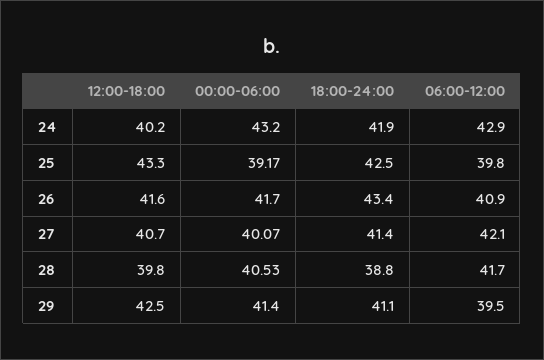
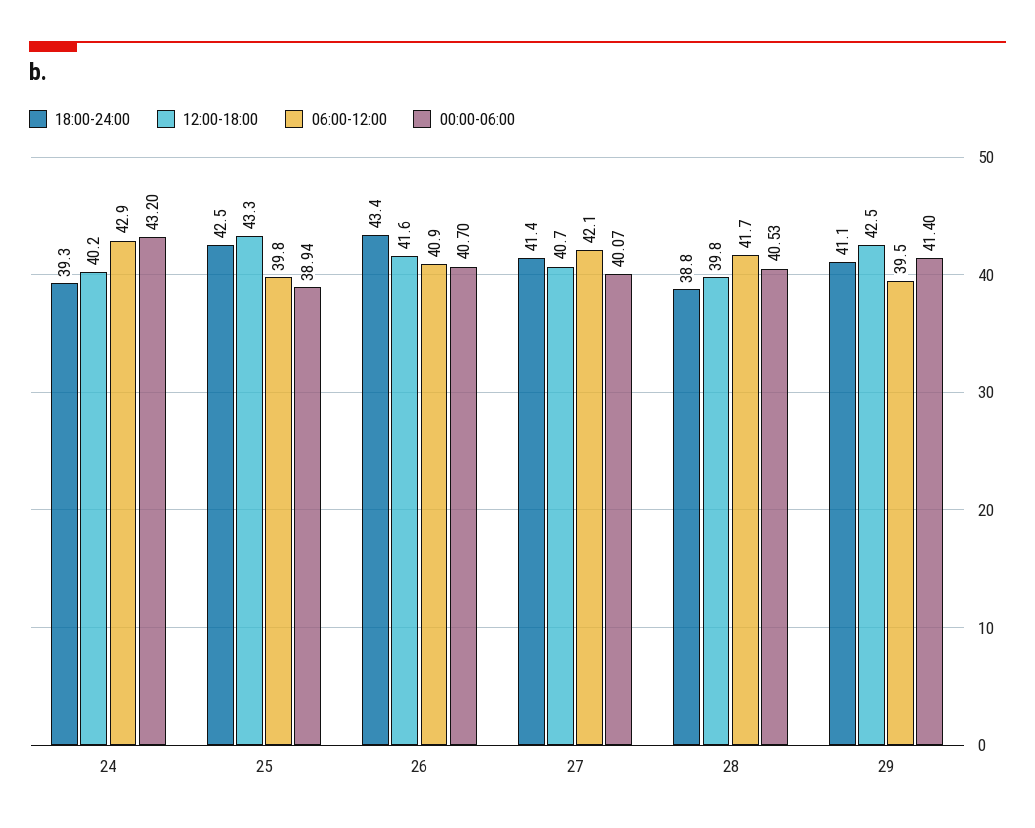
18:00-24:00, 24: 41.9 -> 39.3
00:00-06:00, 25: 39.17 -> 38.94
00:00-06:00, 26: 41.7 -> 40.7

